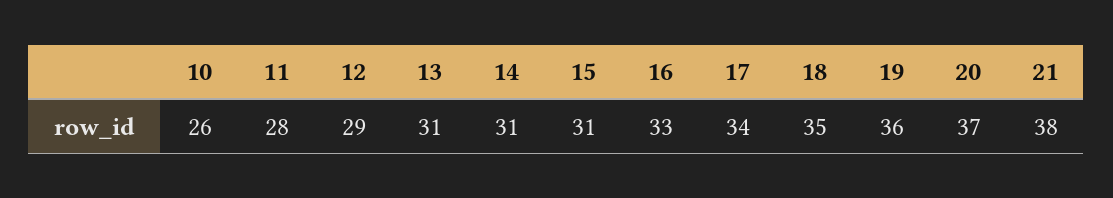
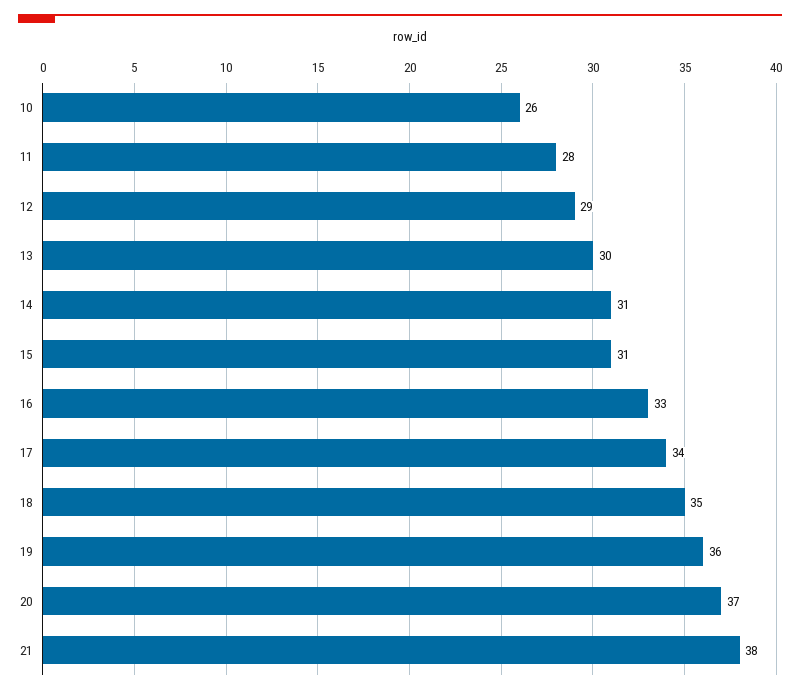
13: 31 -> 30

